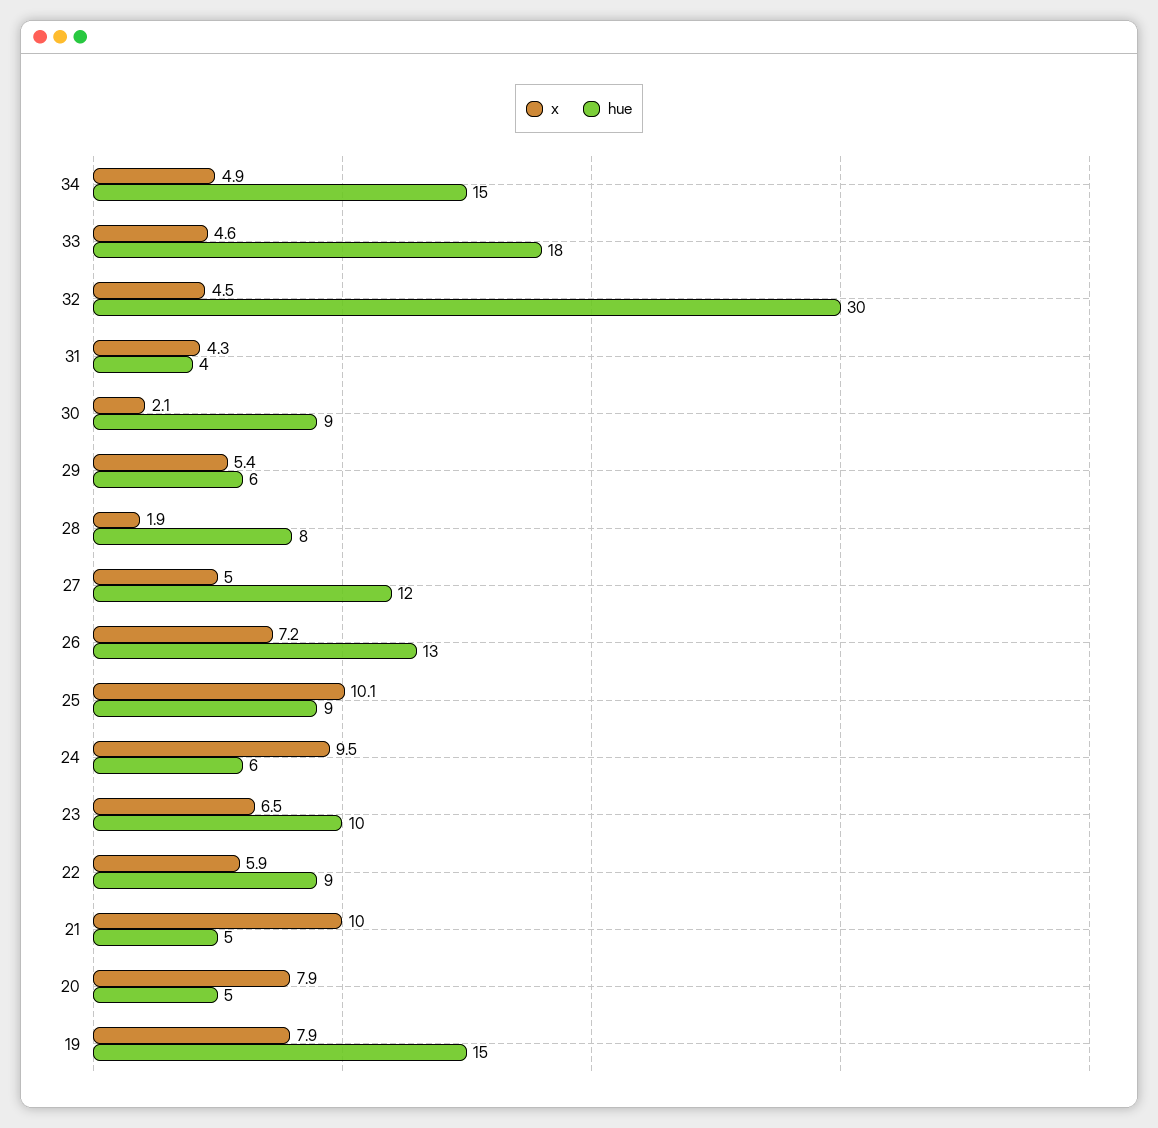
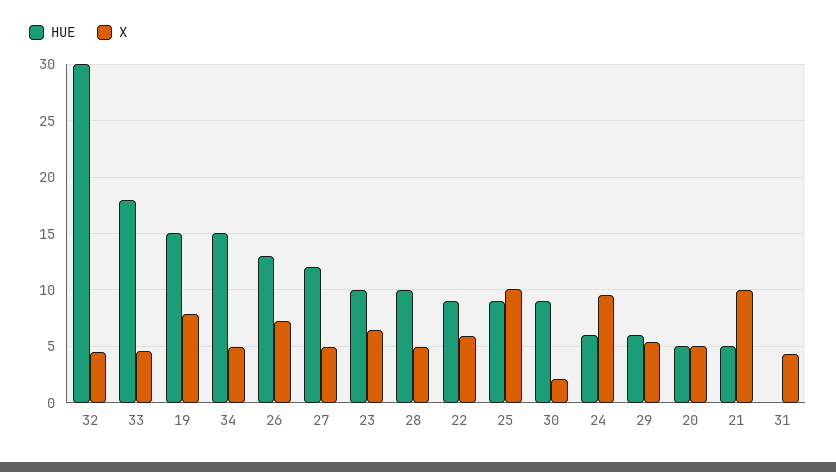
hue, 31: 4 -> 0
x, 28: 1.9 -> 5
hue, 28: 8 -> 10
x, 20: 7.9 -> 5

